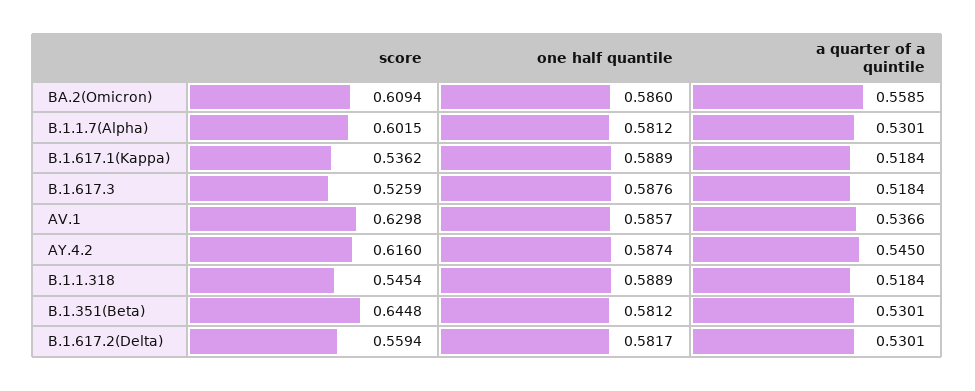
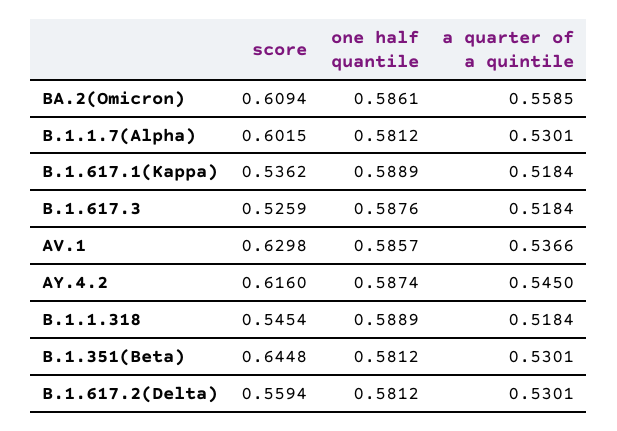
one half quantile, BA.2(Omicron): 0.586 -> 0.5861
one half quantile, B.1.617.2(Delta): 0.5817 -> 0.5812

